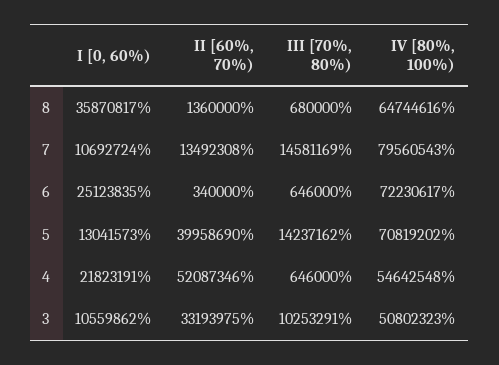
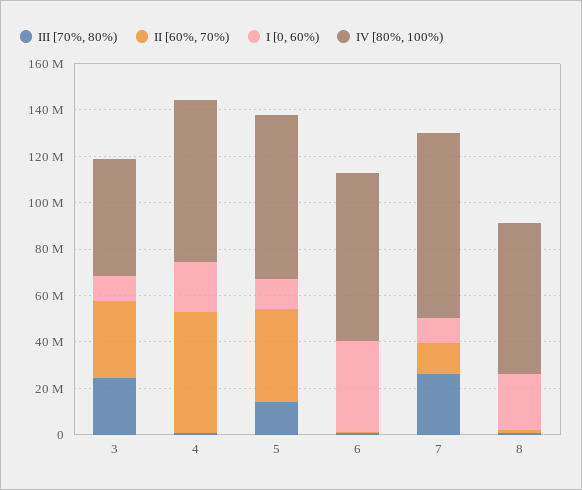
I [0, 60%), 8: 35870817 -> 25000000
III [70%, 80%), 7: 14581169 -> 25000000
I [0, 60%), 6: 25123835 -> 40000000
IV [80%, 100%), 4: 54642548 -> 70000000
III [70%, 80%), 3: 10253291 -> 25000000

